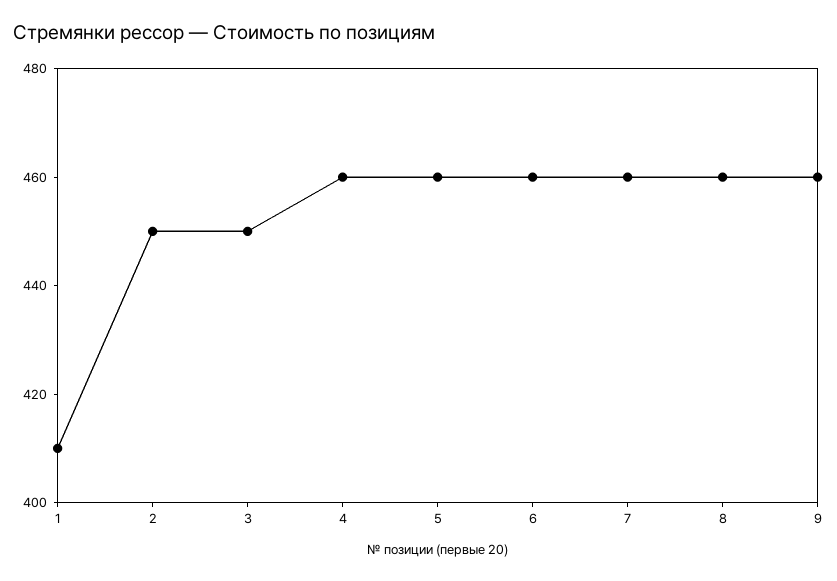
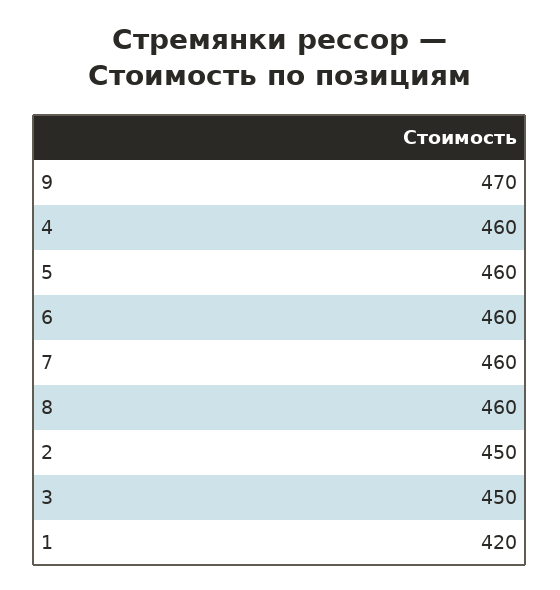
1: 410 -> 420
9: 460 -> 470

